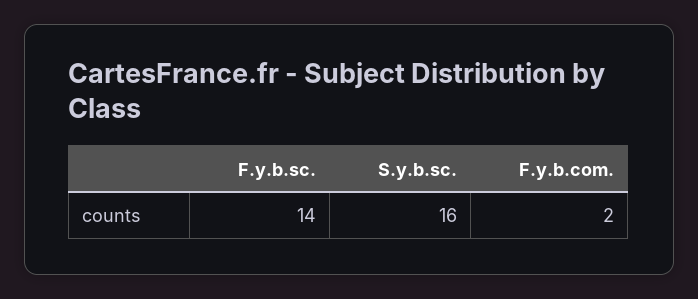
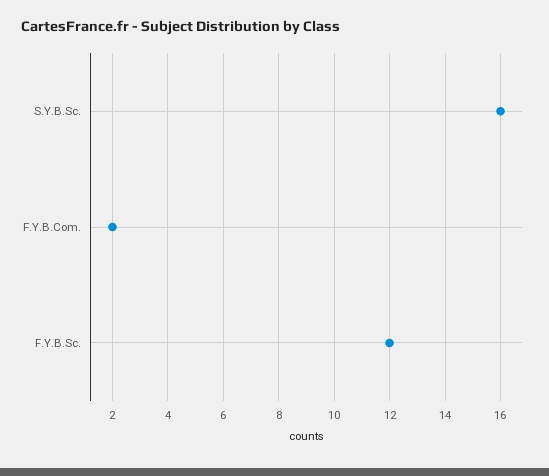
F.y.b.sc.: 14 -> 12

